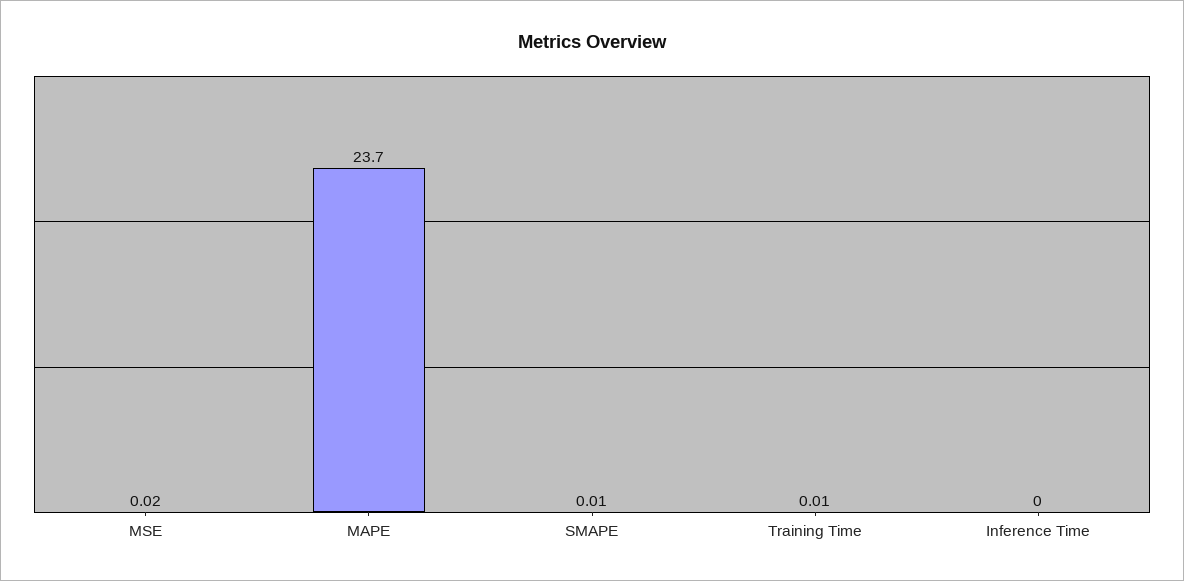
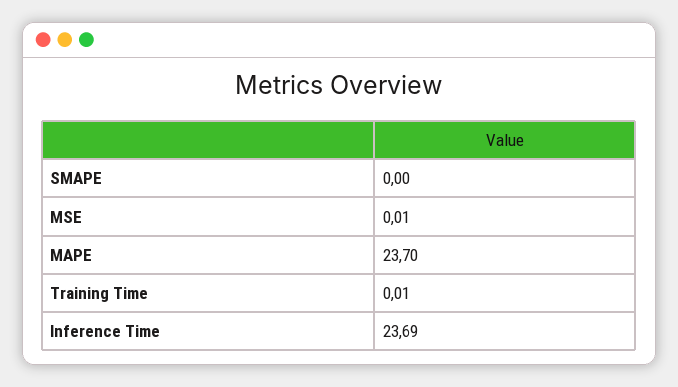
MSE: 0.02 -> 0.01
SMAPE: 0.01 -> 0
Inference Time: 0 -> 23.69

